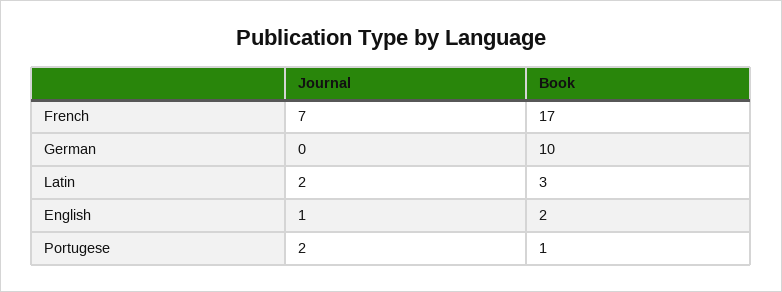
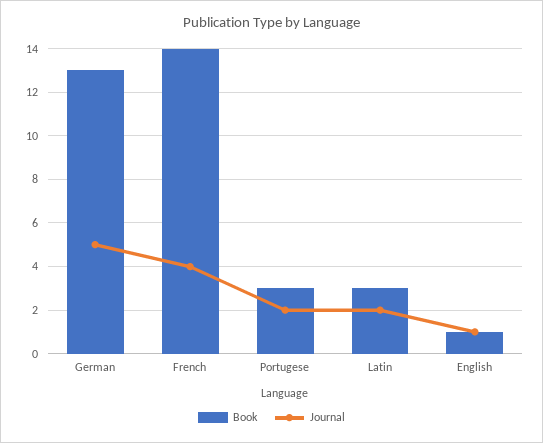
Journal, French: 7 -> 4
Book, French: 17 -> 14
Journal, German: 0 -> 5
Book, German: 10 -> 13
Book, English: 2 -> 1
Book, Portugese: 1 -> 3

